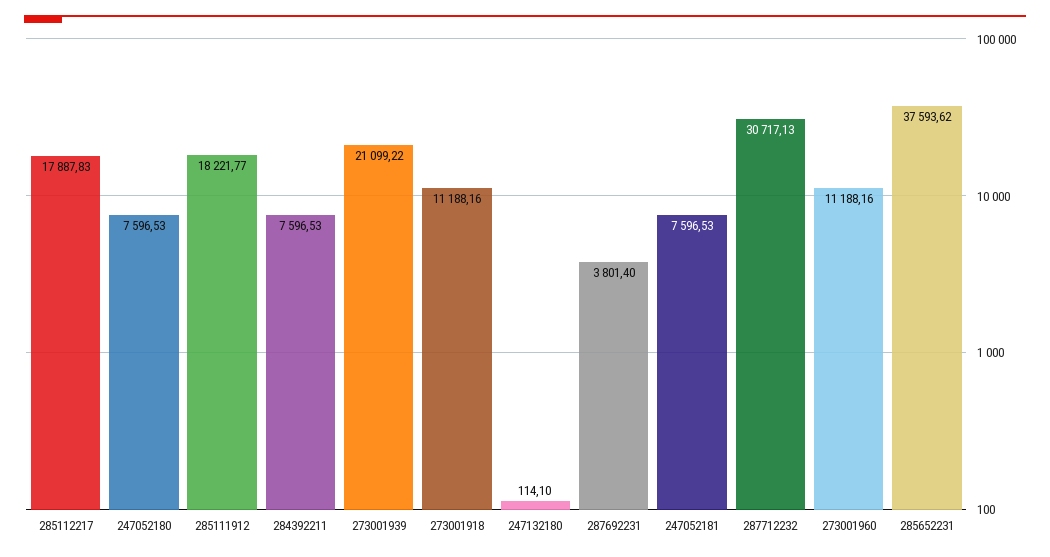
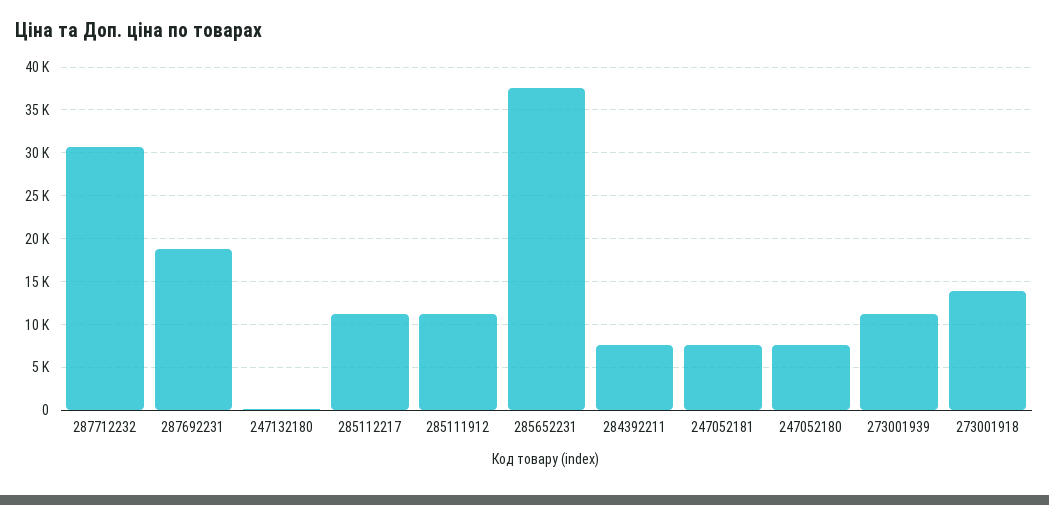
285112217: 17887.83 -> 11000
285111912: 18221.77 -> 11000
273001939: 21099.22 -> 11000
273001918: 11188.16 -> 14000
287692231: 3801.4 -> 19000
273001960: 11188.16 -> none

